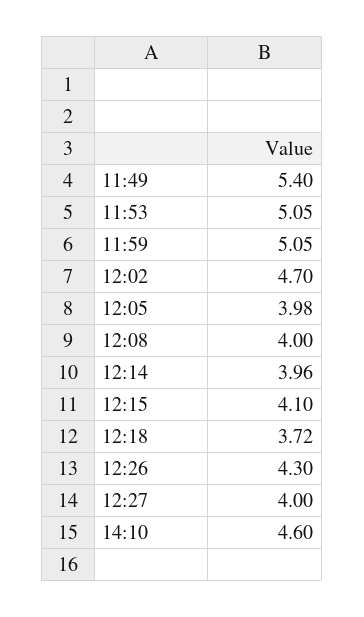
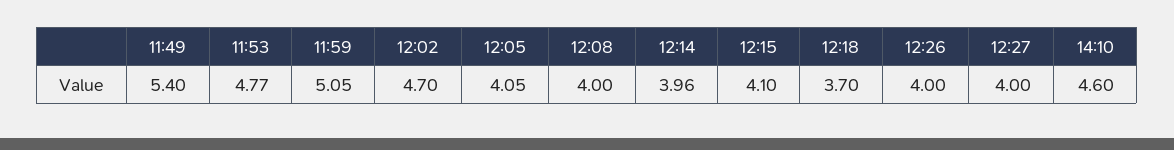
11:53: 5.05 -> 4.77
12:05: 3.98 -> 4.05
12:18: 3.72 -> 3.7
12:26: 4.3 -> 4

